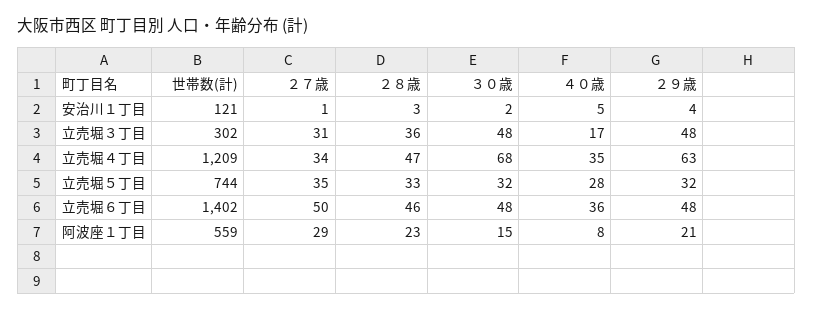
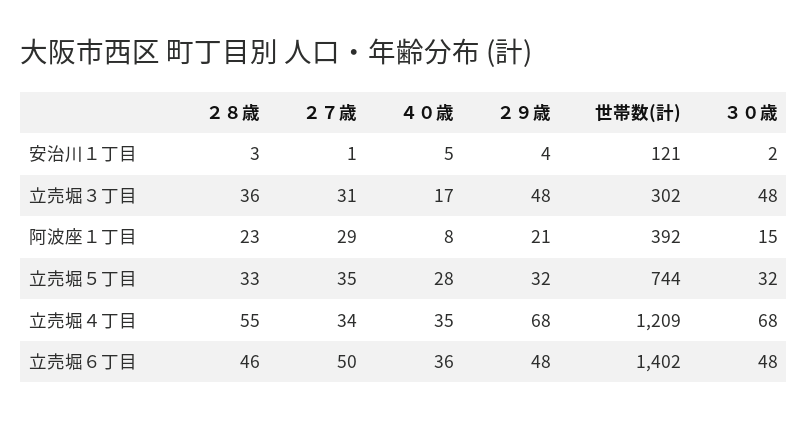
２８歳, 立売堀４丁目: 47 -> 55
２９歳, 立売堀４丁目: 63 -> 68
世帯数(計), 阿波座１丁目: 559 -> 392

